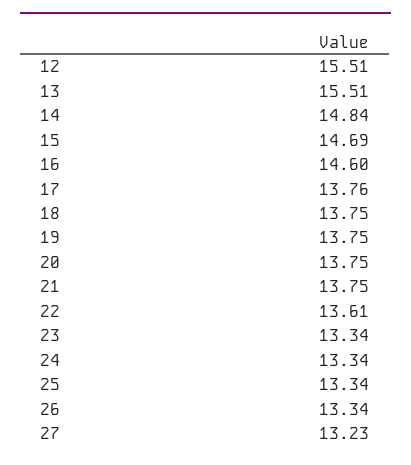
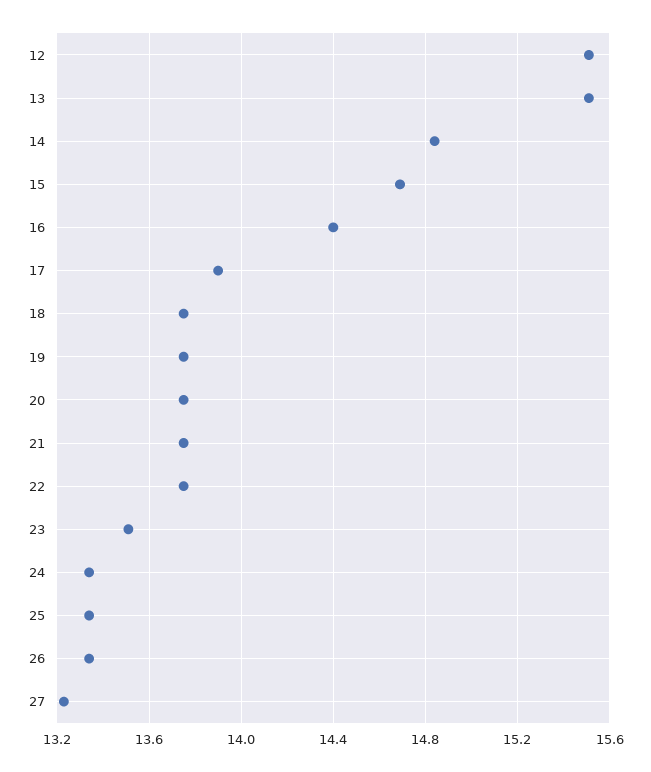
16: 14.6 -> 14.4
17: 13.76 -> 13.9
22: 13.61 -> 13.75
23: 13.34 -> 13.5

